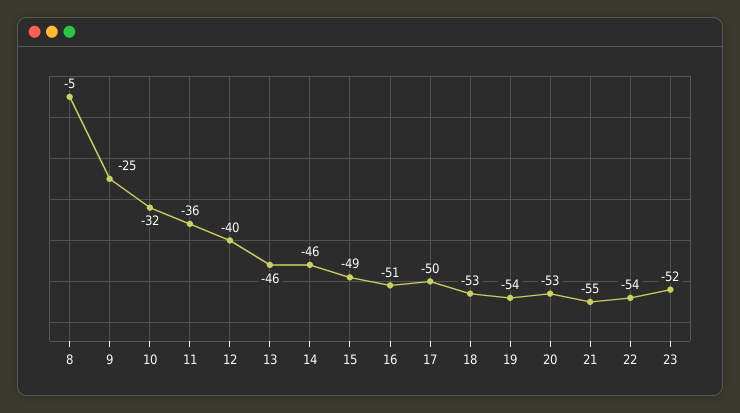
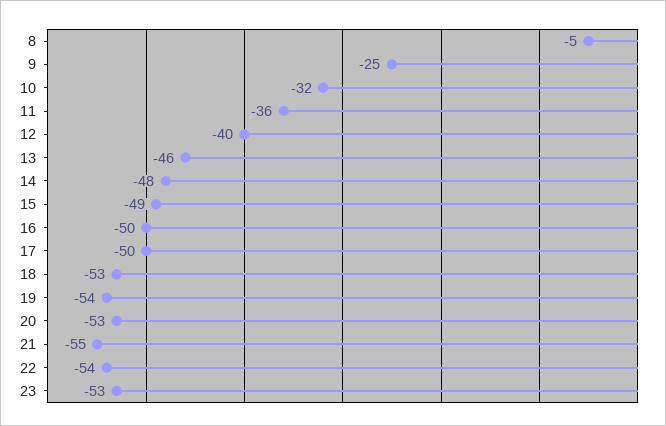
14: -46 -> -48
16: -51 -> -50
23: -52 -> -53

